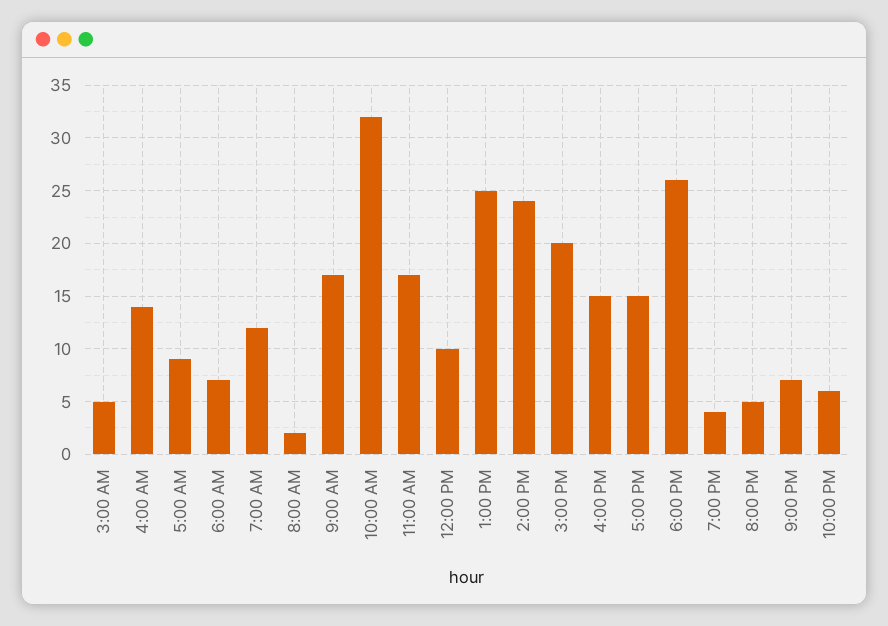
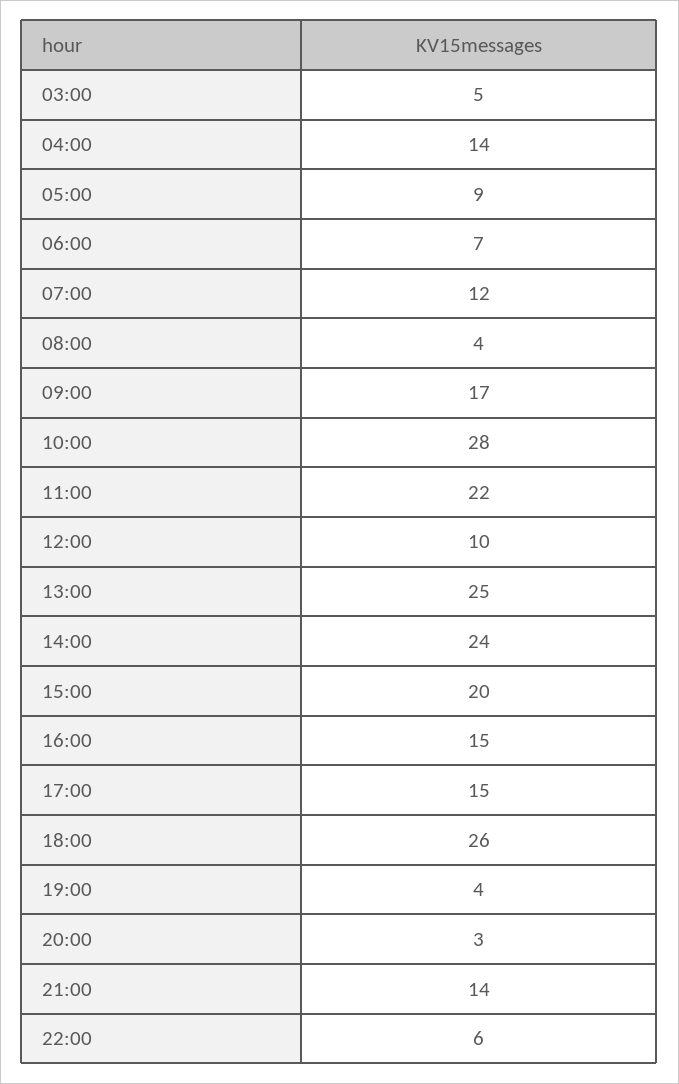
8:00 AM: 2 -> 4
10:00 AM: 32 -> 28
11:00 AM: 17 -> 22
8:00 PM: 5 -> 3
9:00 PM: 7 -> 14

